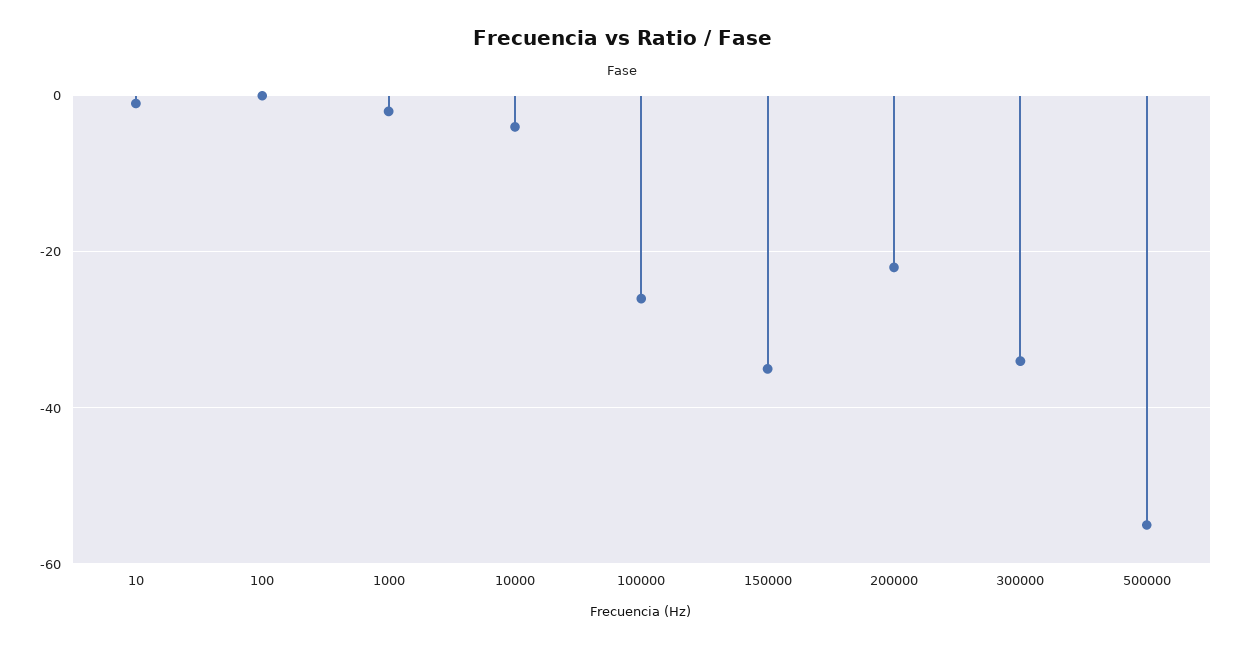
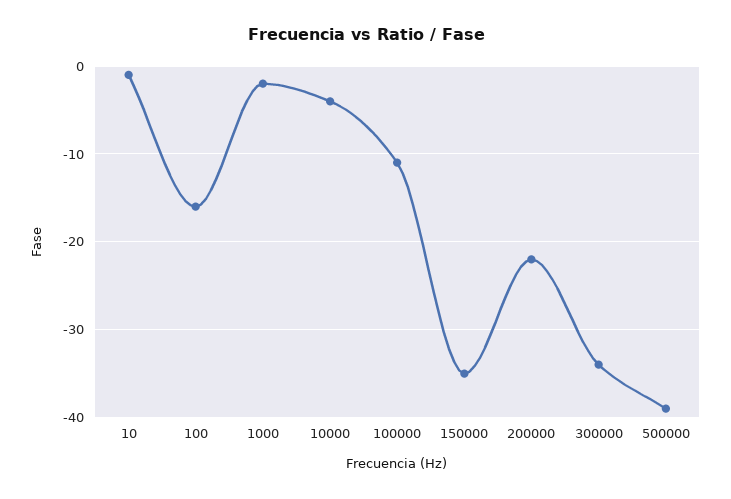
100: 0 -> -16
100000: -25 -> -11
500000: -55 -> -39

